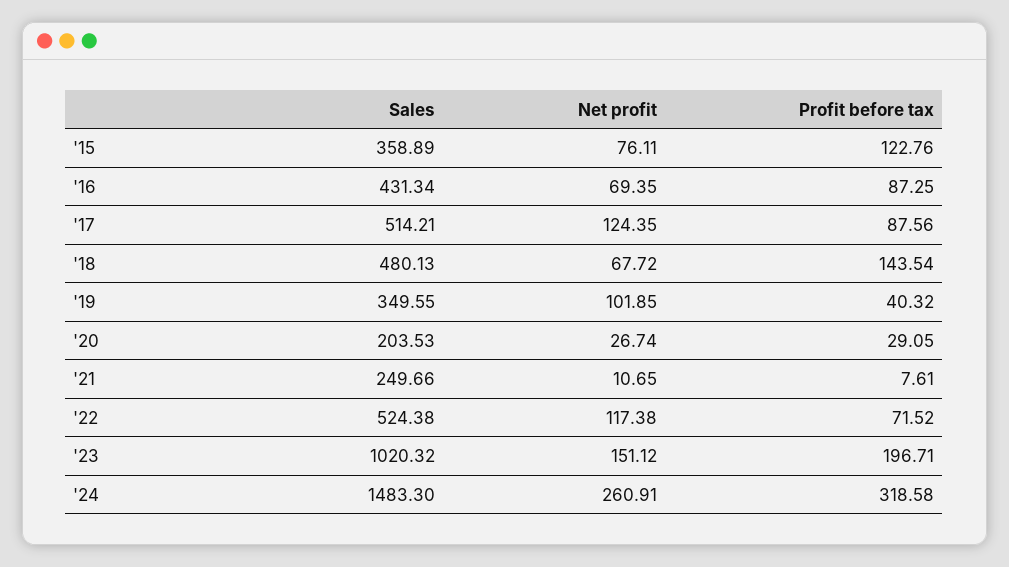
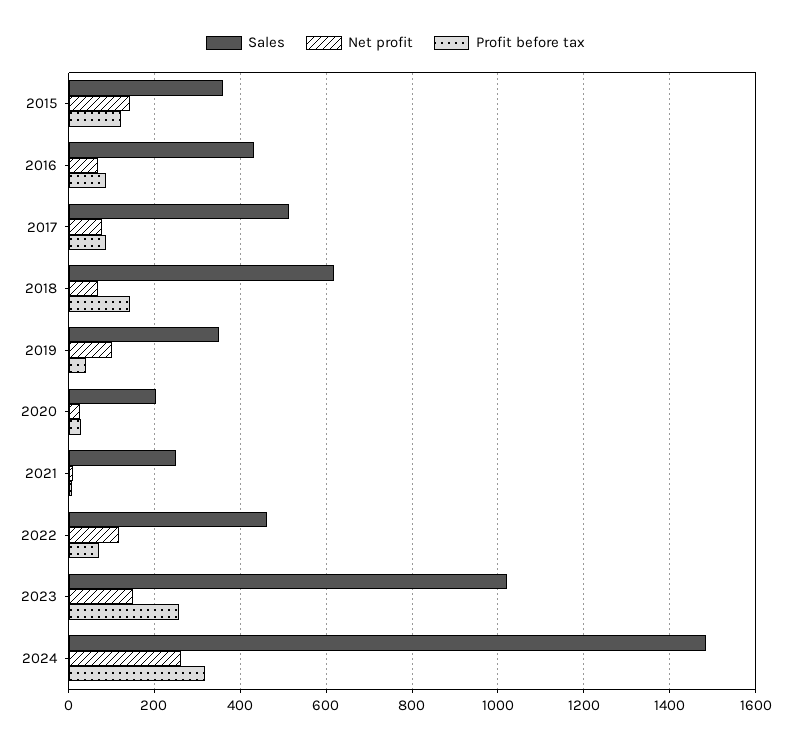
Net profit, '15: 76.11 -> 140
Net profit, '17: 124.35 -> 80
Sales, '18: 480.13 -> 620
Sales, '22: 524.38 -> 460
Profit before tax, '23: 196.71 -> 260

